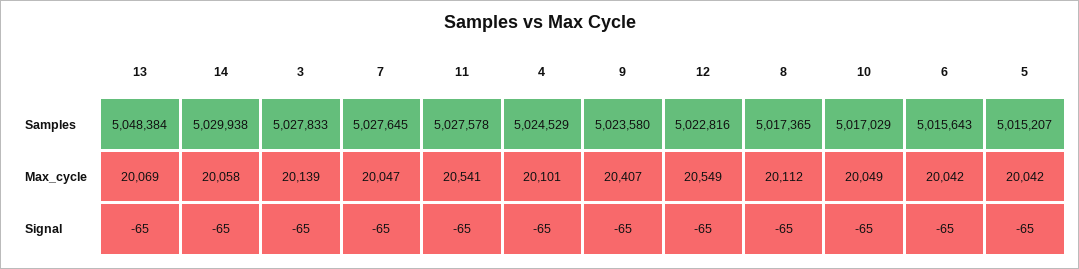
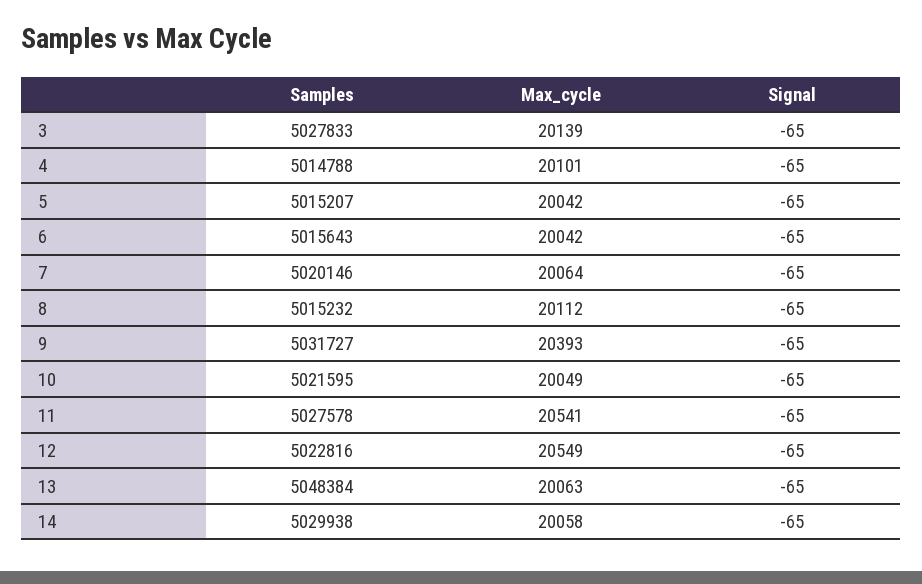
7, Samples: 5027645 -> 5020146
4, Samples: 5024529 -> 5014788
9, Samples: 5023580 -> 5031727
8, Samples: 5017365 -> 5015232
10, Samples: 5017029 -> 5021595
13, Max_cycle: 20069 -> 20063
7, Max_cycle: 20047 -> 20064
9, Max_cycle: 20407 -> 20393

